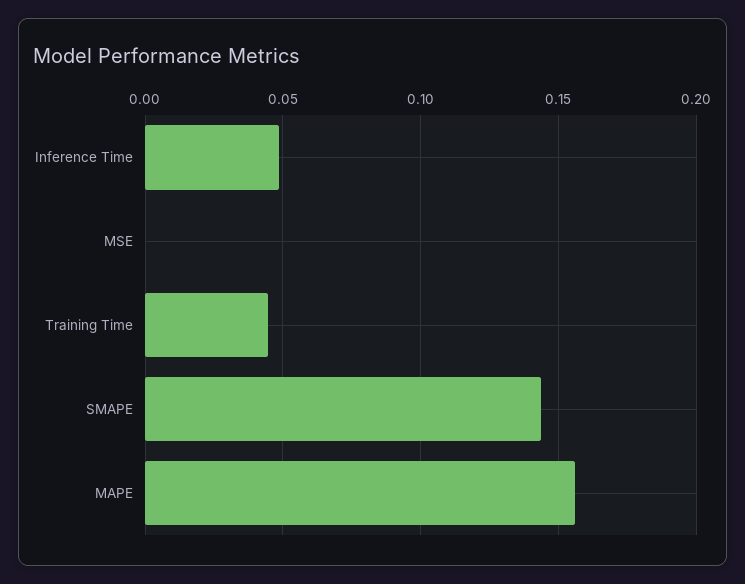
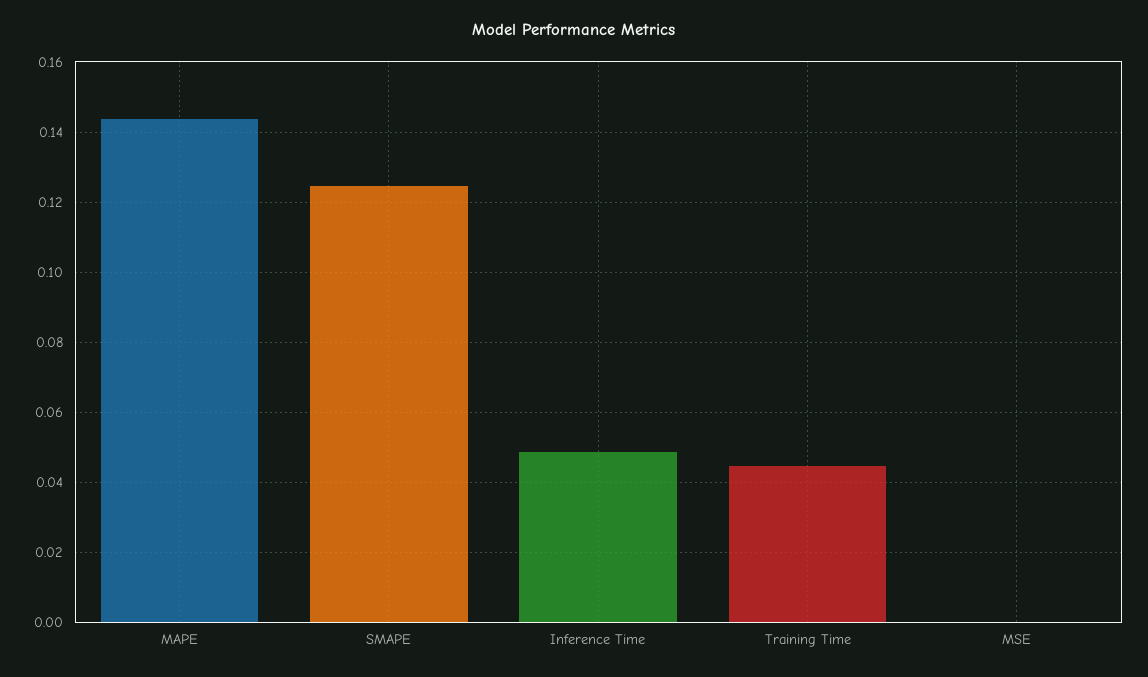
SMAPE: 0.145 -> 0.124
MAPE: 0.155 -> 0.144

